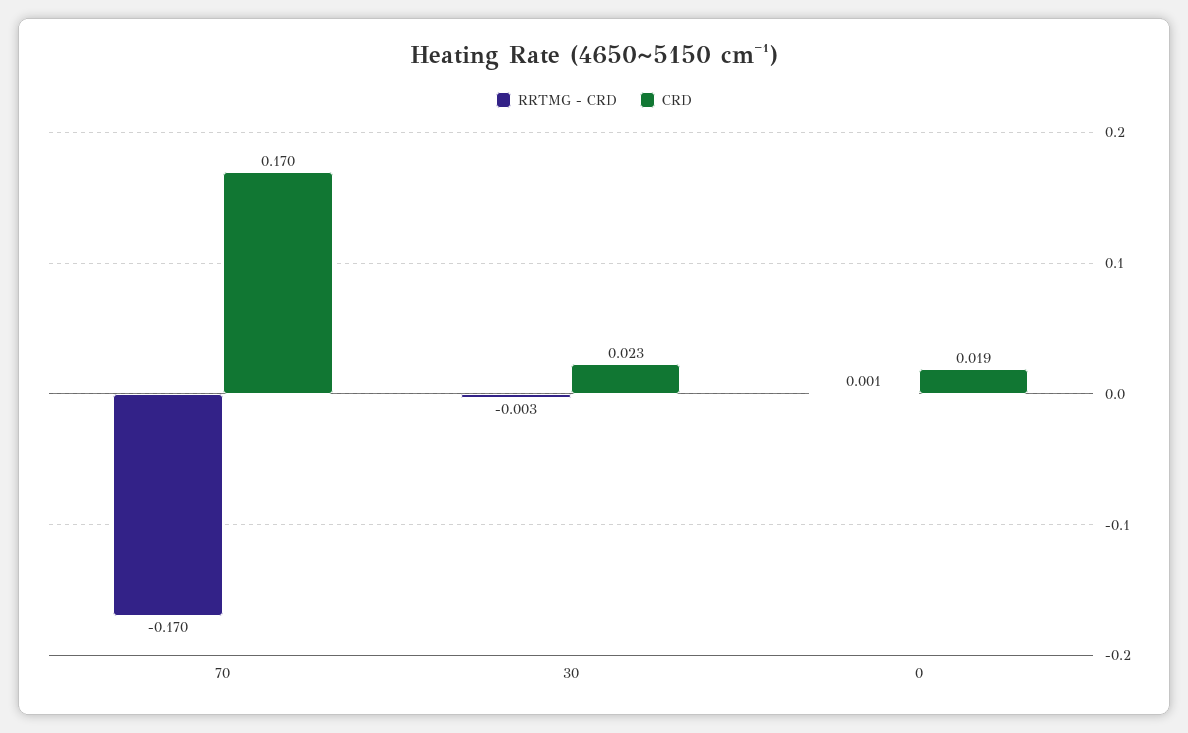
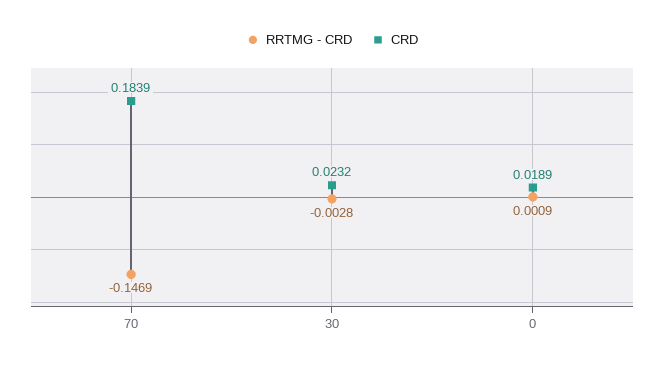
RRTMG - CRD, 70: -0.17 -> -0.1469
CRD, 70: 0.17 -> 0.1839

